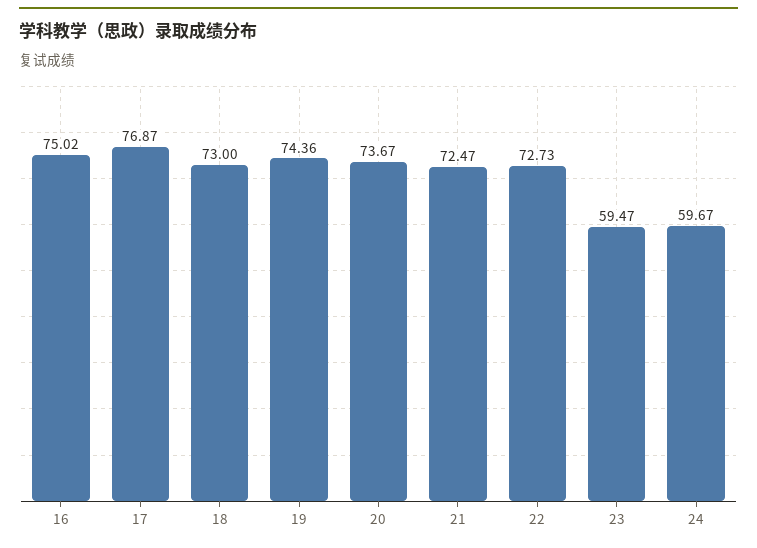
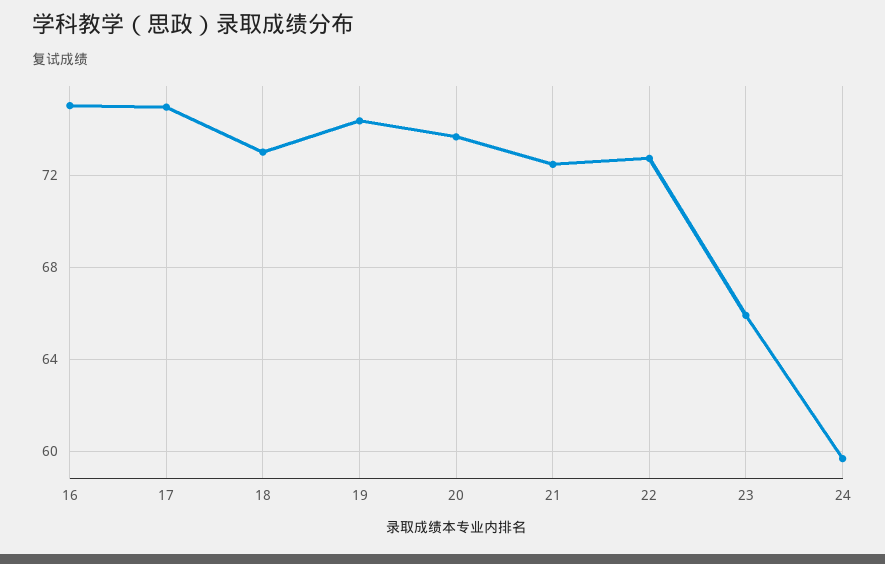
17: 76.87 -> 75
23: 59.47 -> 66

